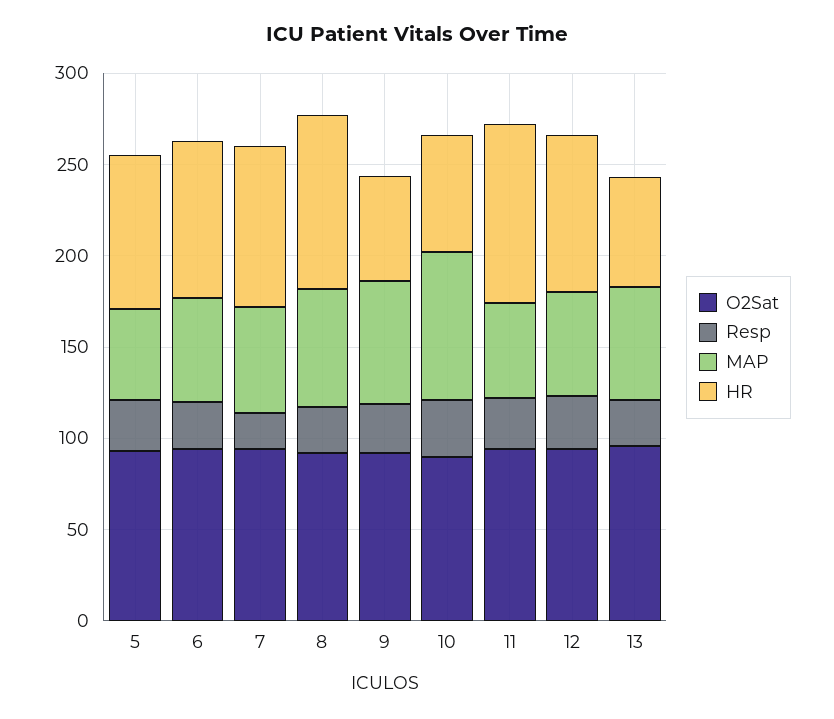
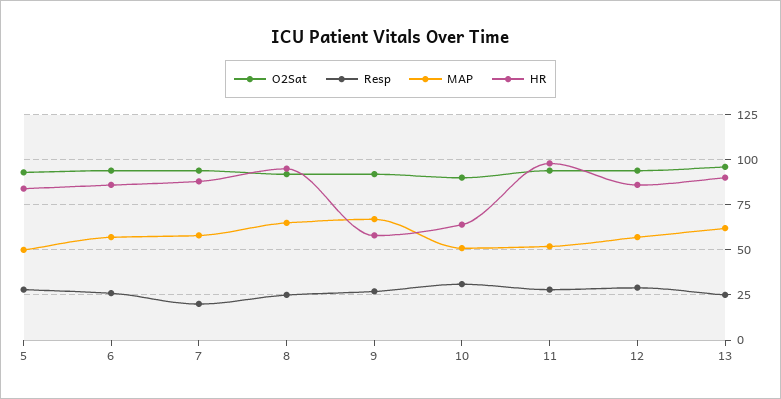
MAP, 10: 80 -> 50
HR, 13: 60 -> 90

